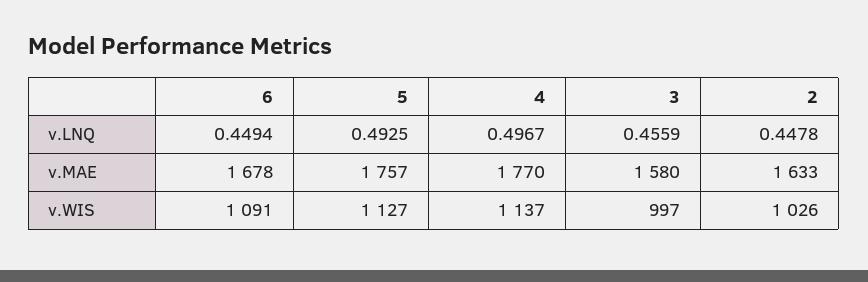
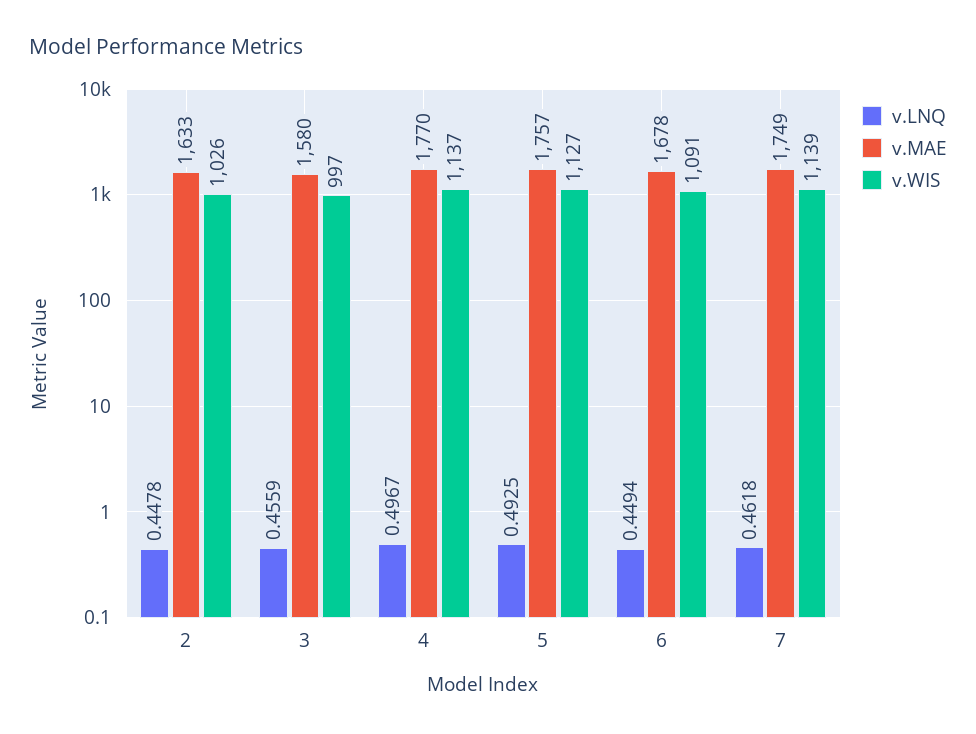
v.LNQ, 7: none -> 0.4618
v.MAE, 7: none -> 1749
v.WIS, 7: none -> 1139

